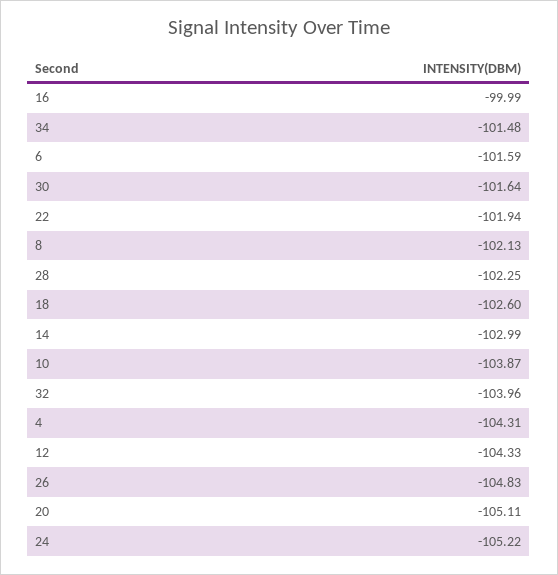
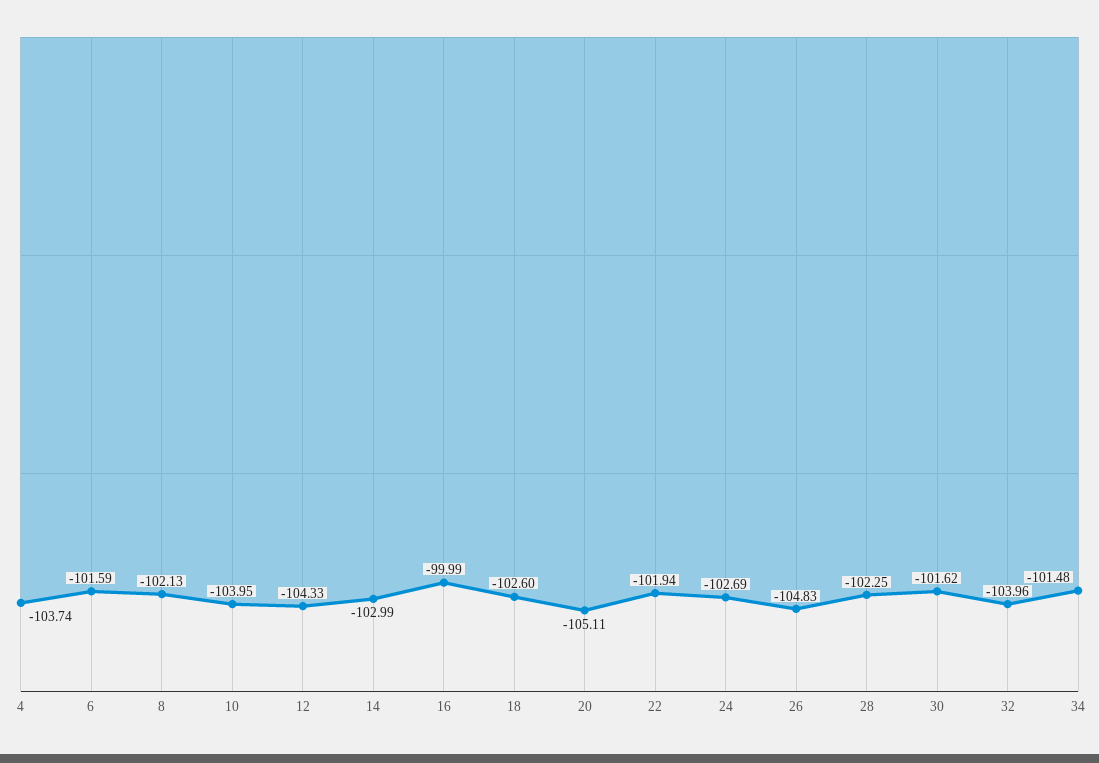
30: -101.64 -> -101.62
10: -103.87 -> -103.95
4: -104.31 -> -103.74
24: -105.22 -> -102.69

